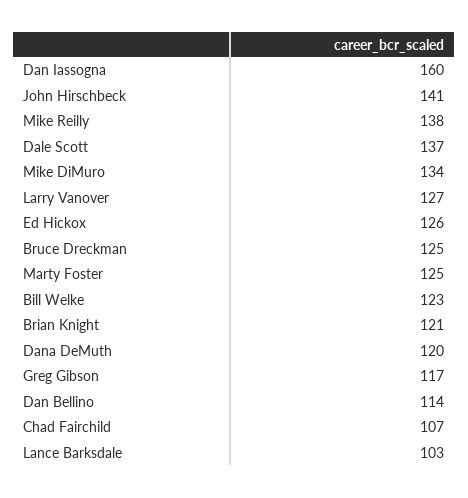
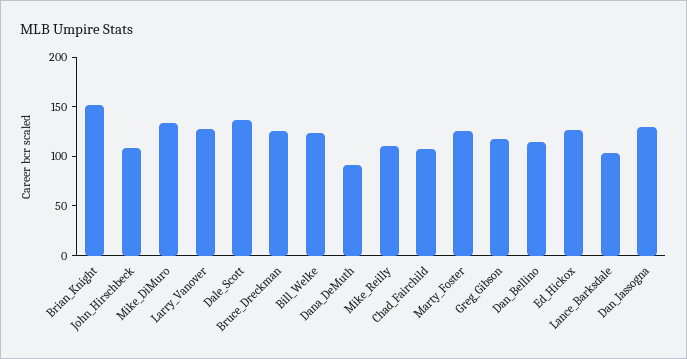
Dan Iassogna: 160 -> 130
John Hirschbeck: 141 -> 110
Mike Reilly: 138 -> 110
Brian Knight: 121 -> 150
Dana DeMuth: 120 -> 90

